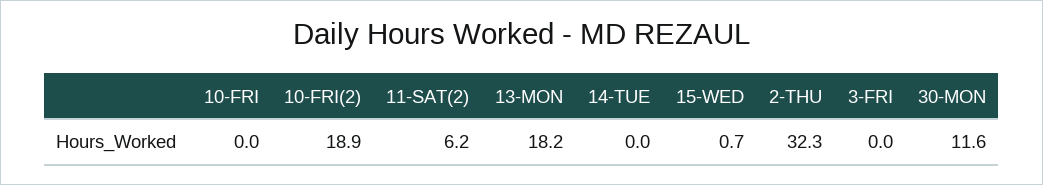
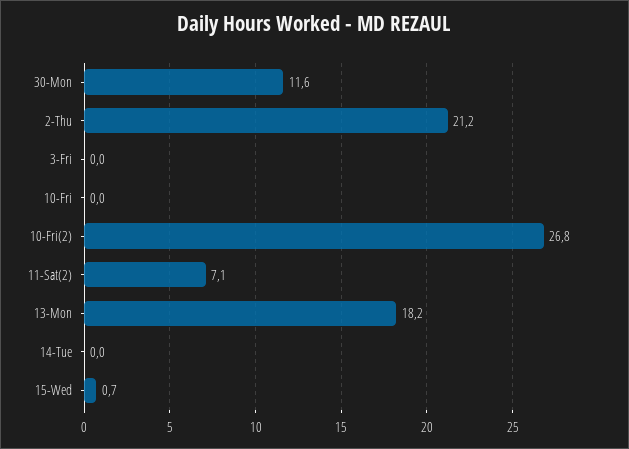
10-FRI(2): 18.9 -> 26.8
11-SAT(2): 6.2 -> 7.1
2-THU: 32.3 -> 21.2

